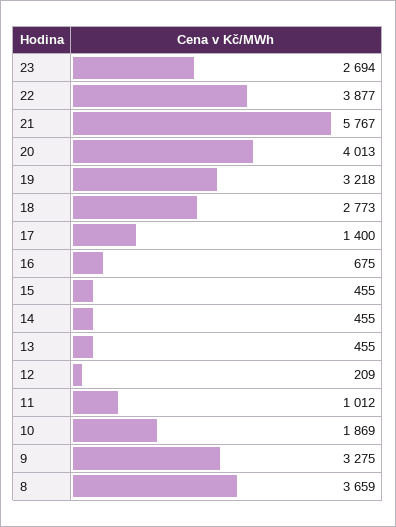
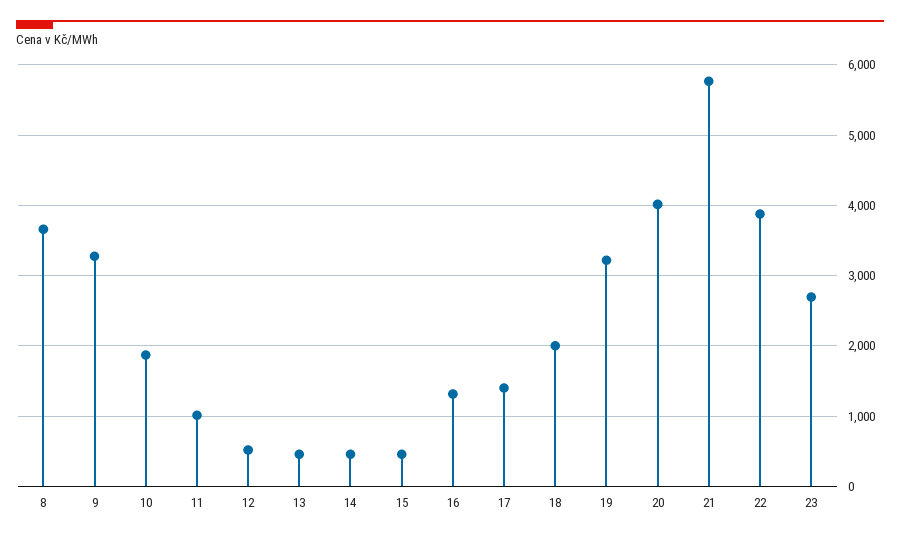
18: 2773 -> 2000
16: 675 -> 1300
12: 209 -> 500

